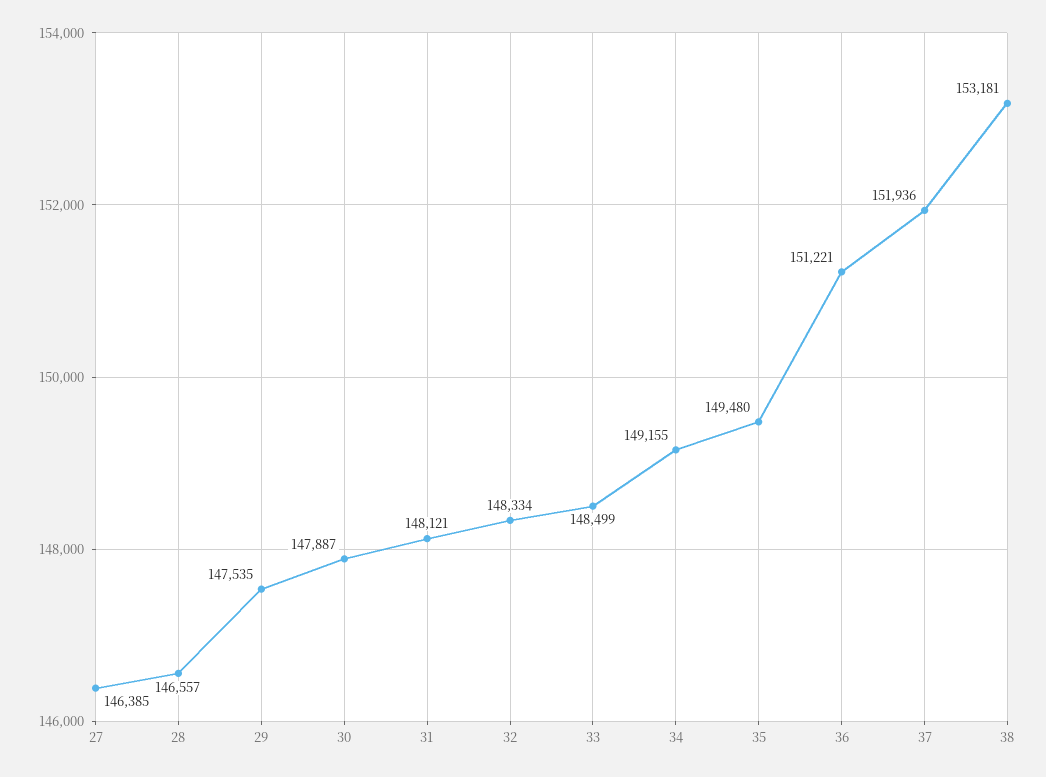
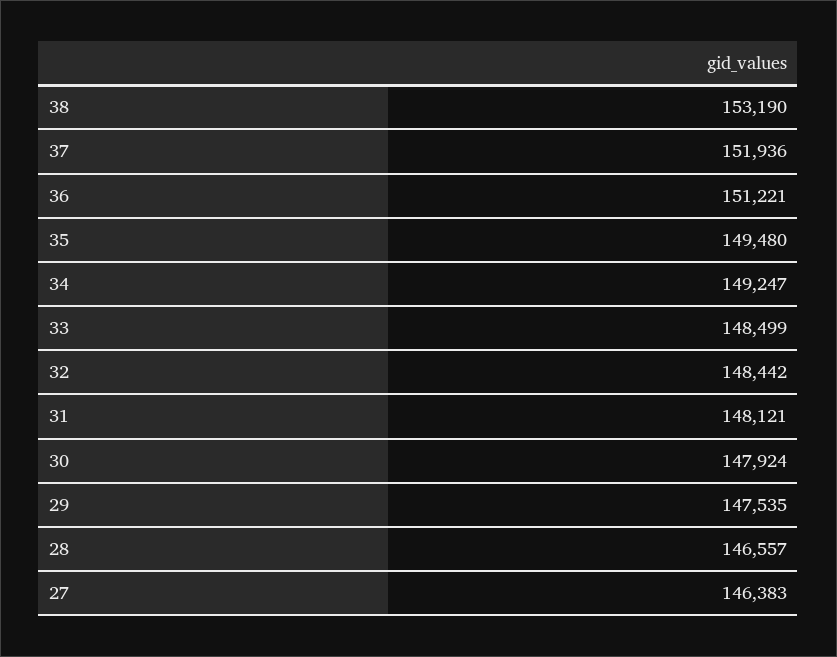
27: 146385 -> 146383
30: 147887 -> 147924
32: 148334 -> 148442
34: 149155 -> 149247
38: 153181 -> 153190

